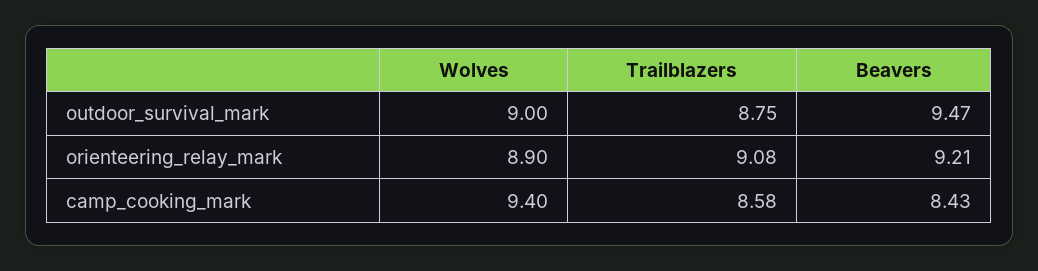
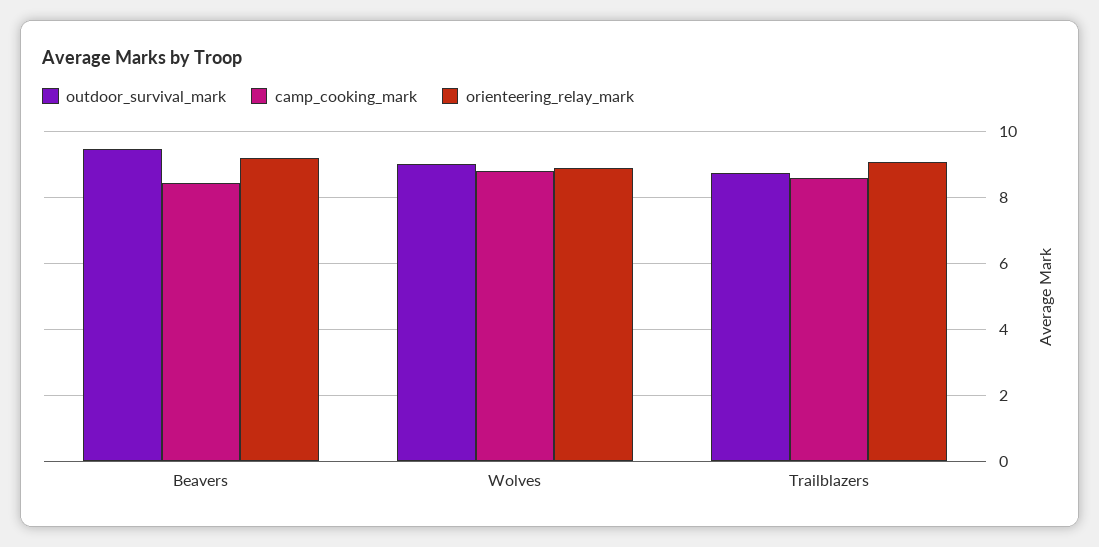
camp_cooking_mark, Wolves: 9.4 -> 8.8

